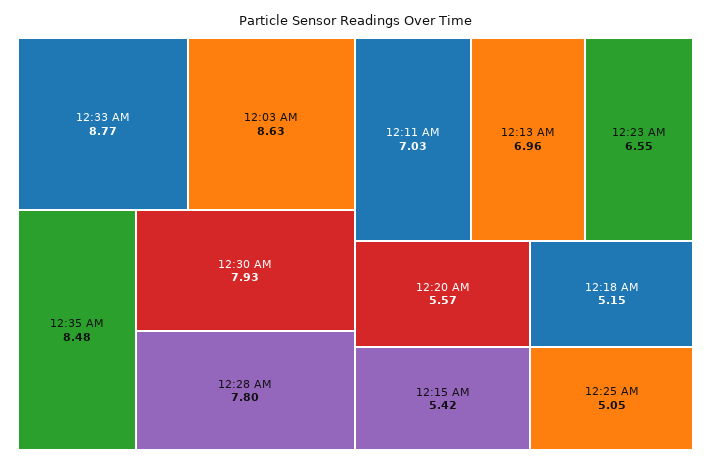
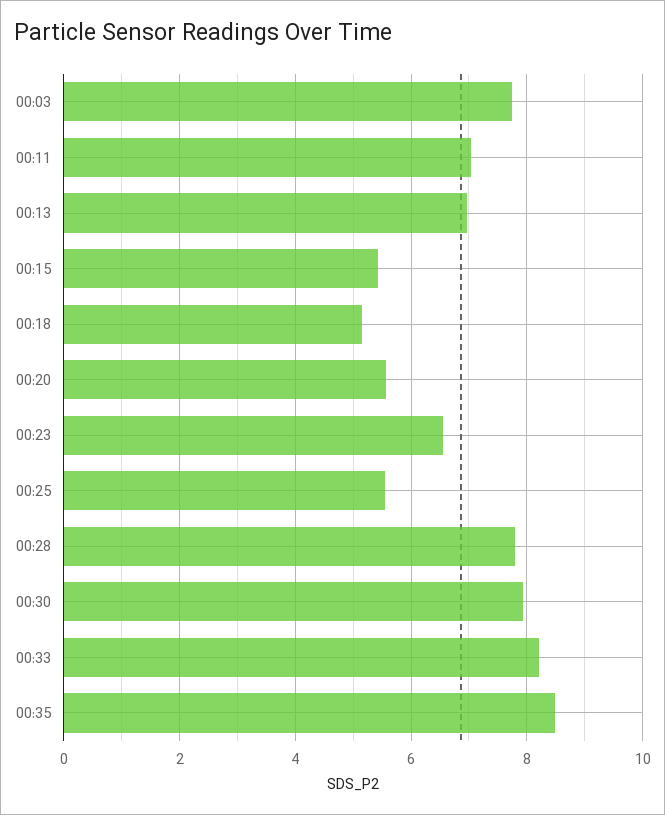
12:33 AM: 8.77 -> 8.2
12:03 AM: 8.63 -> 7.8
12:25 AM: 5.05 -> 5.6

